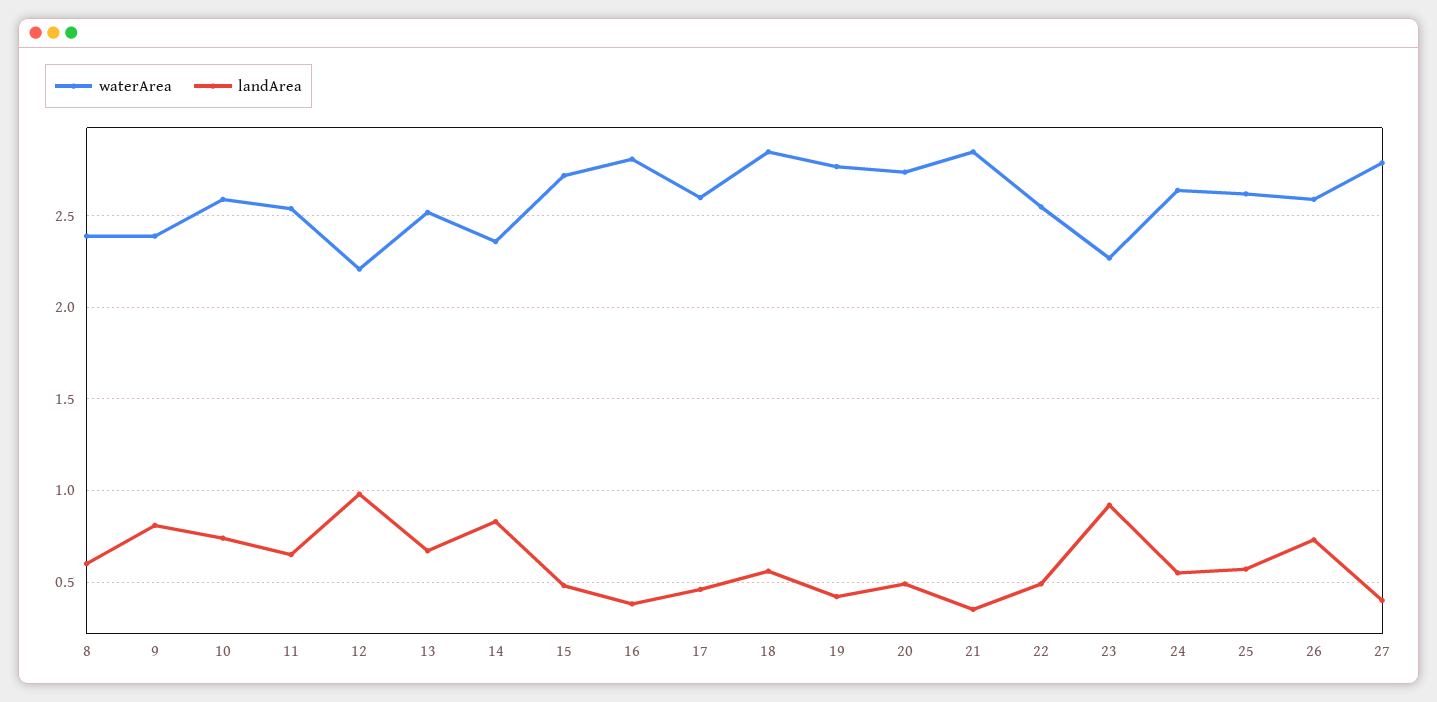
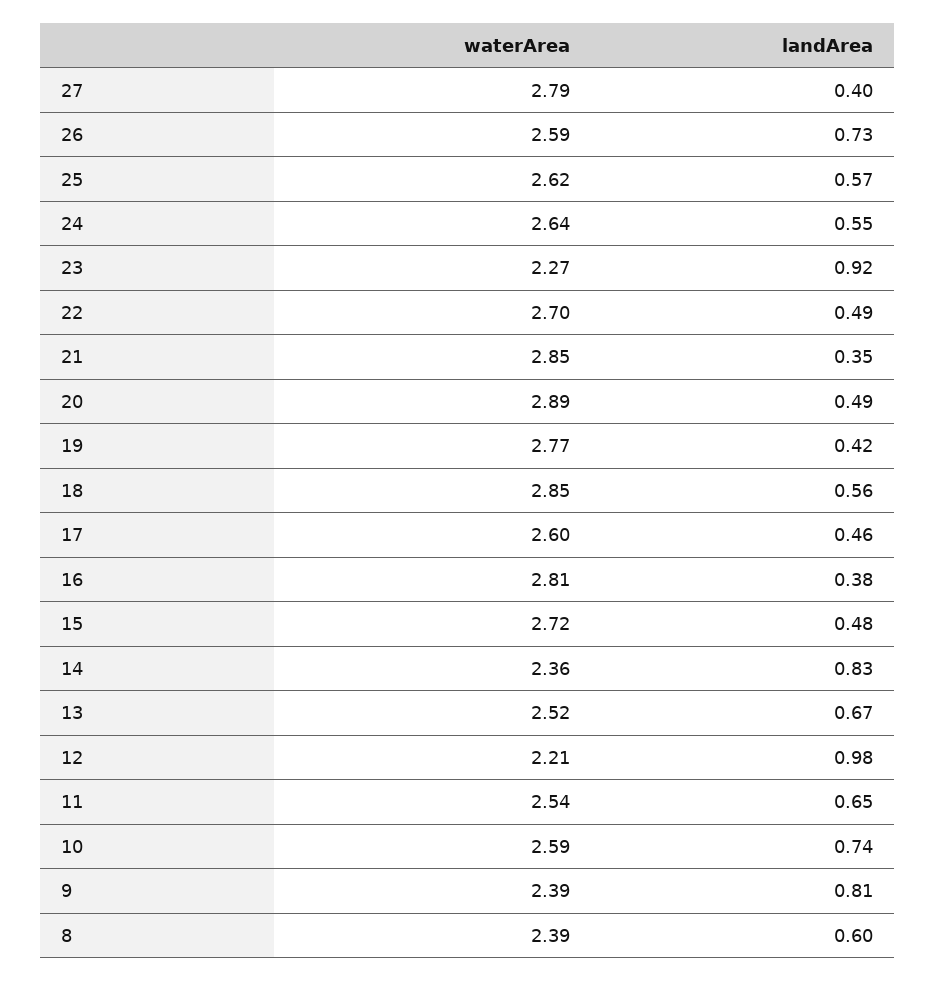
waterArea, 20: 2.75 -> 2.89
waterArea, 22: 2.55 -> 2.7

